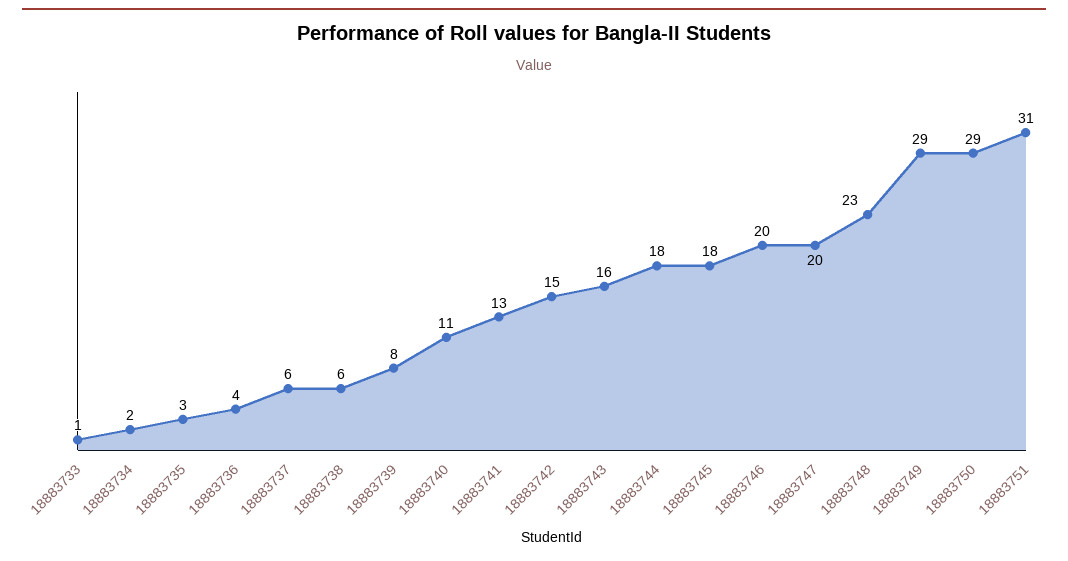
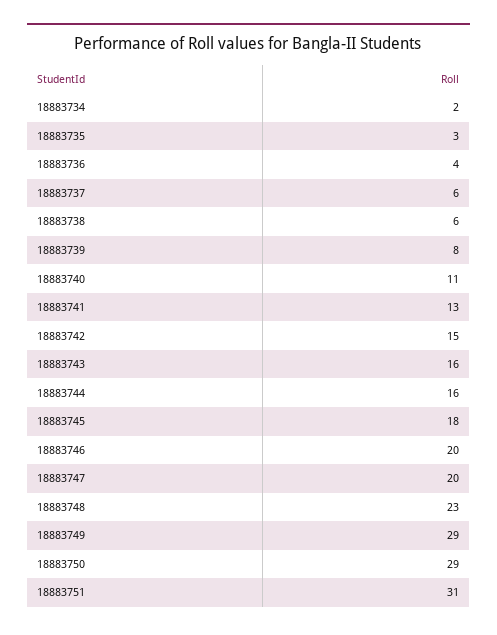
18883733: 1 -> none
18883744: 18 -> 16

